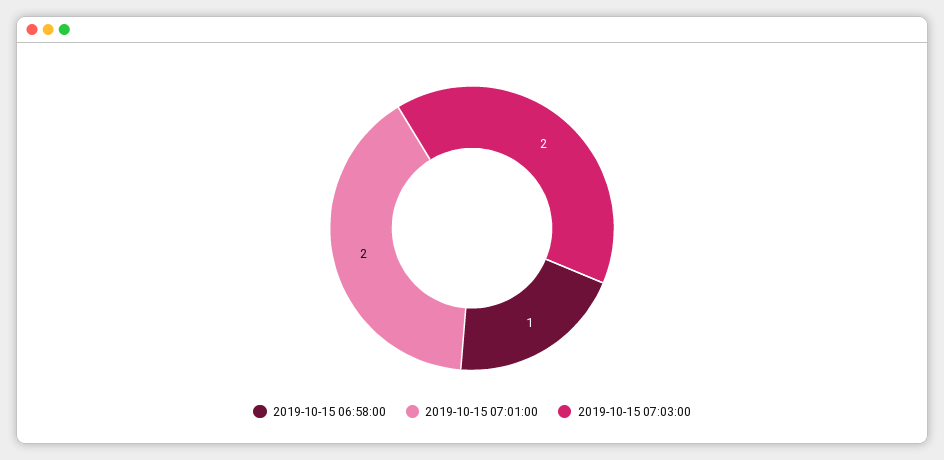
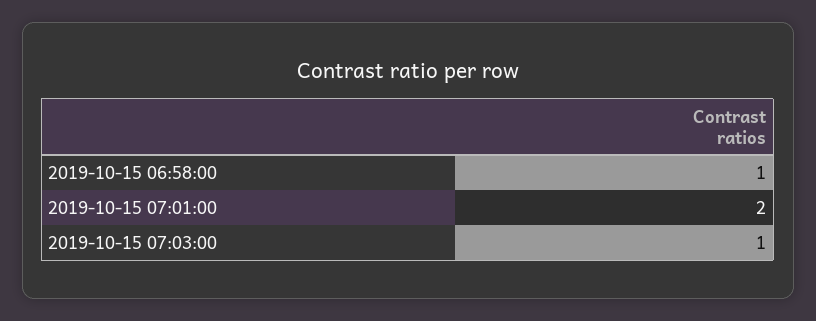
2019-10-15 07:03:00: 2 -> 1

